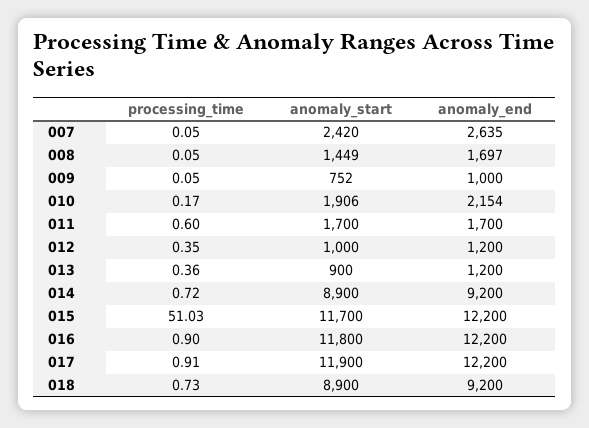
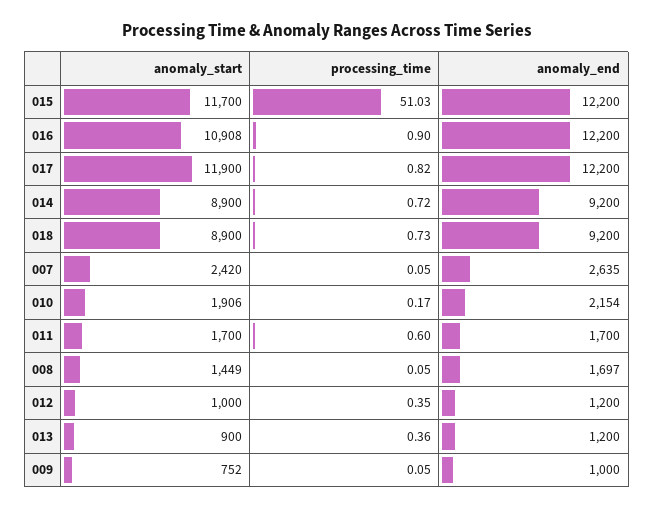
anomaly_start, 016: 11800 -> 10908
processing_time, 017: 0.91 -> 0.82

